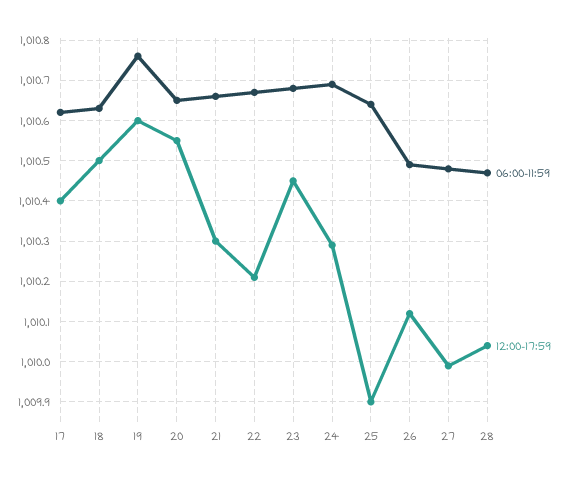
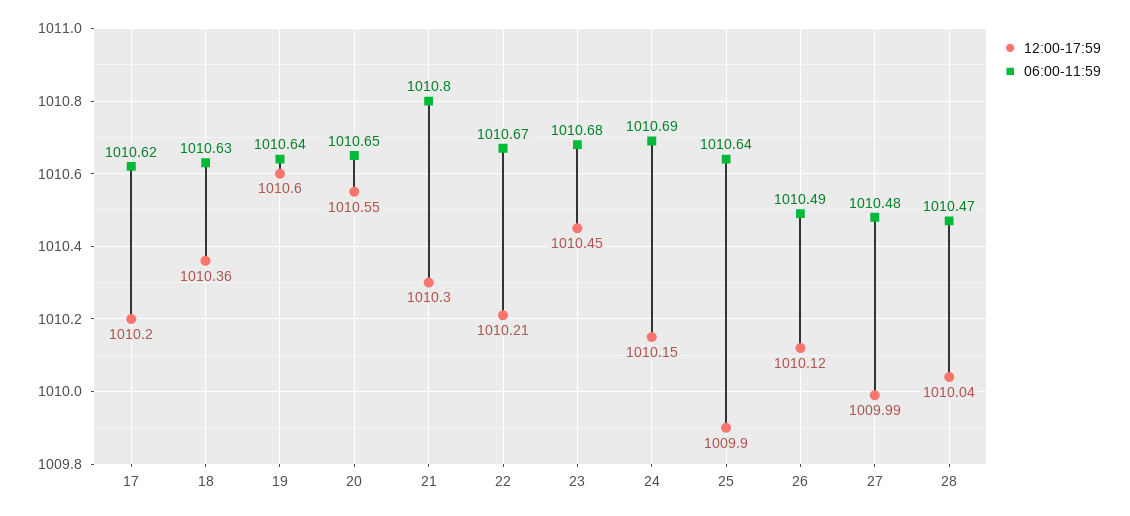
12:00-17:59, 17: 1010.4 -> 1010.2
12:00-17:59, 18: 1010.5 -> 1010.36
06:00-11:59, 19: 1010.75 -> 1010.64
06:00-11:59, 21: 1010.65 -> 1010.8
12:00-17:59, 24: 1010.3 -> 1010.15

